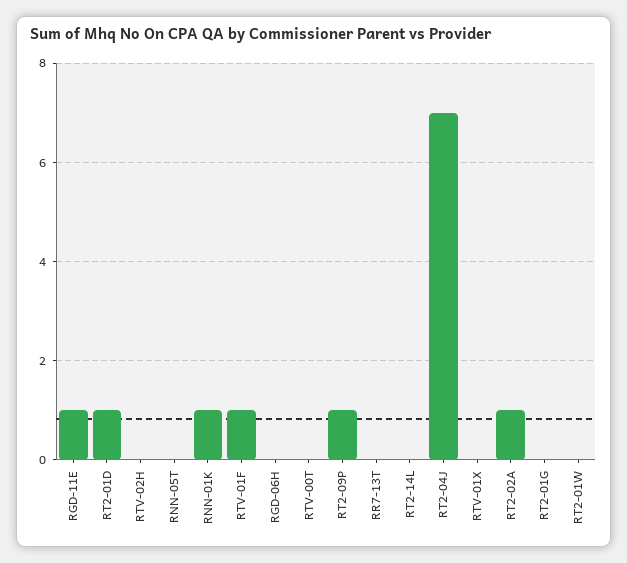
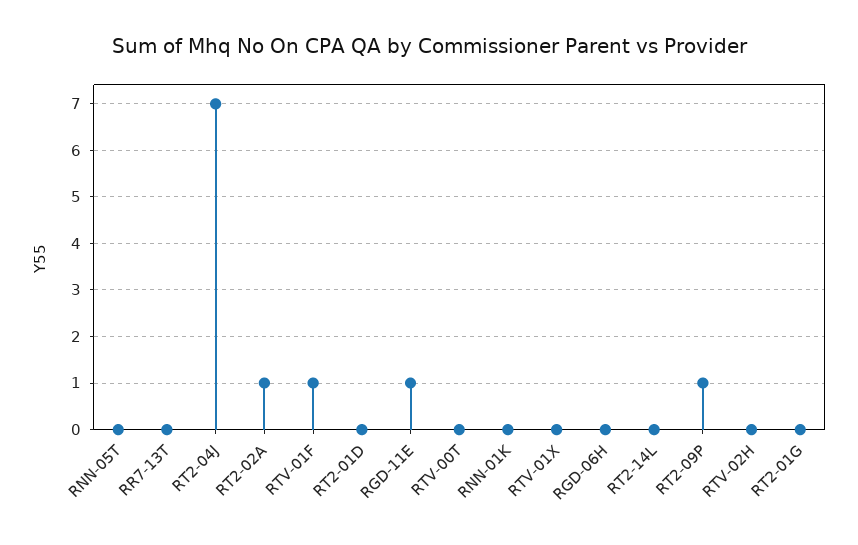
RT2-01D: 1 -> 0
RNN-01K: 1 -> 0
RT2-01W: 0 -> none

